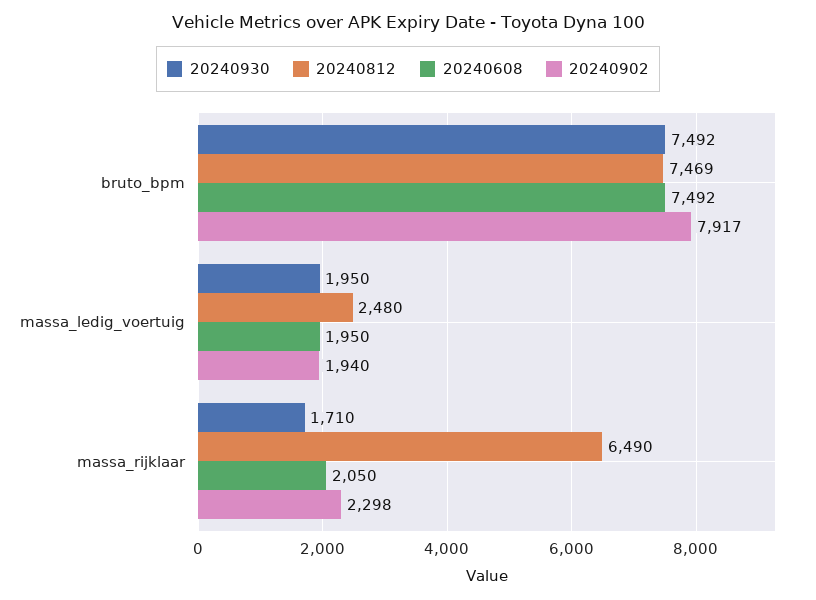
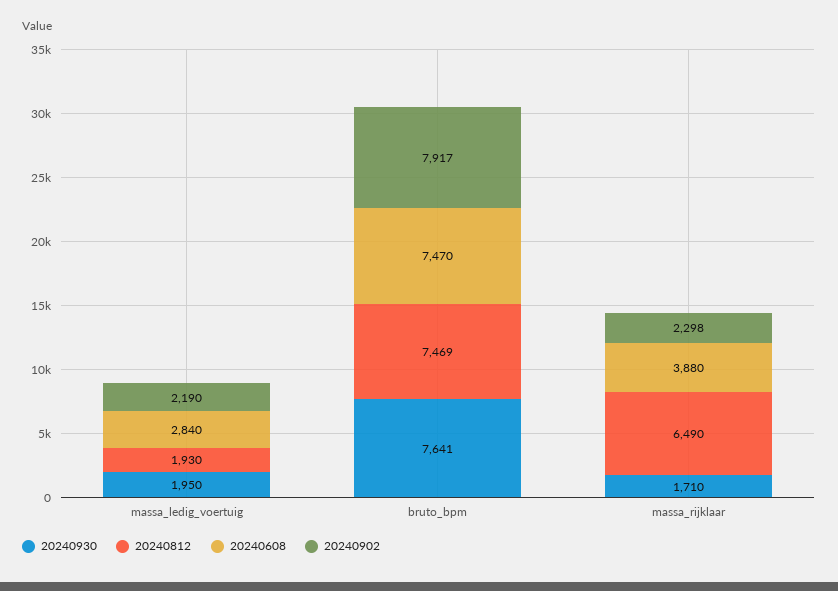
20240930, bruto_bpm: 7492 -> 7641
20240608, bruto_bpm: 7492 -> 7470
20240812, massa_ledig_voertuig: 2480 -> 1930
20240608, massa_ledig_voertuig: 1950 -> 2840
20240902, massa_ledig_voertuig: 1940 -> 2190
20240608, massa_rijklaar: 2050 -> 3880

